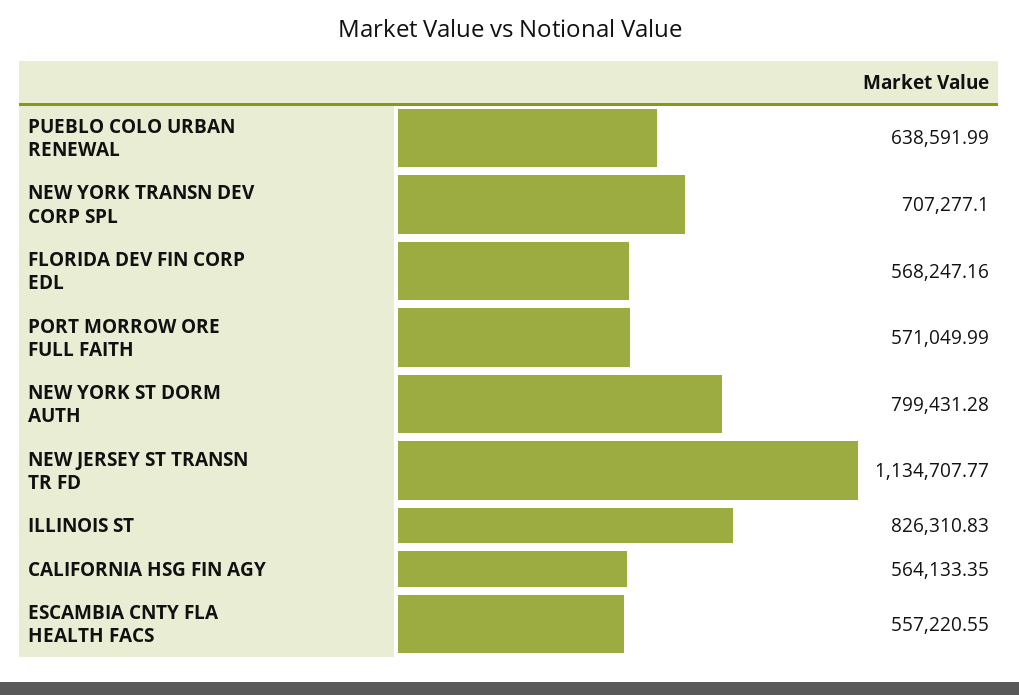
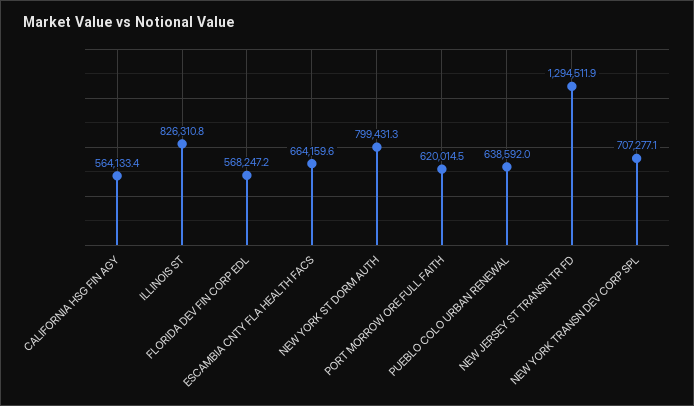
PORT MORROW ORE FULL FAITH: 571049.99 -> 620014.5
NEW JERSEY ST TRANSN TR FD: 1134707.77 -> 1294511.9
ESCAMBIA CNTY FLA HEALTH FACS: 557220.55 -> 664159.6

